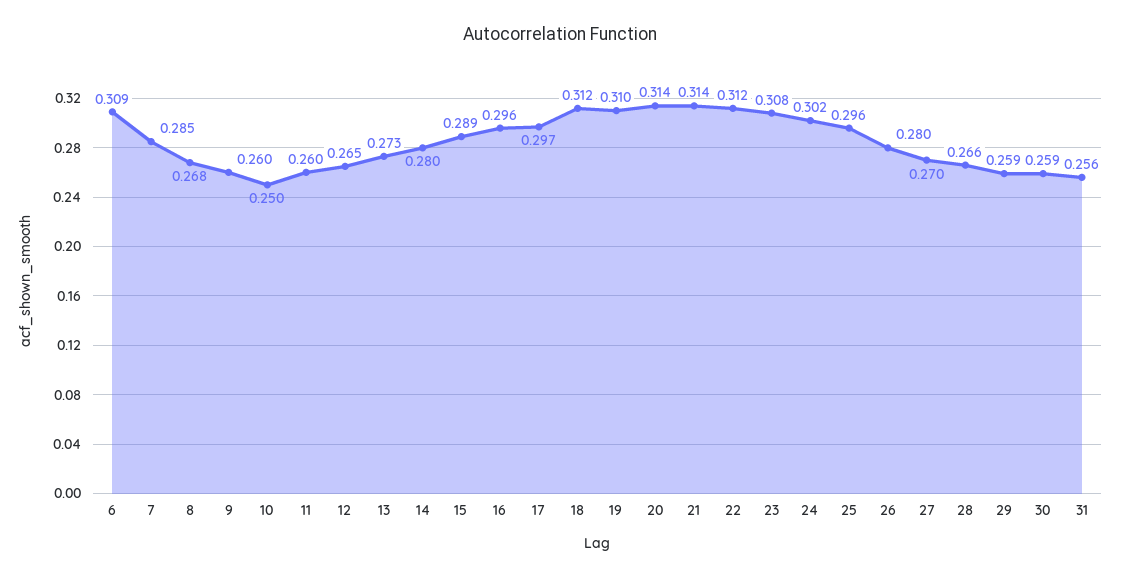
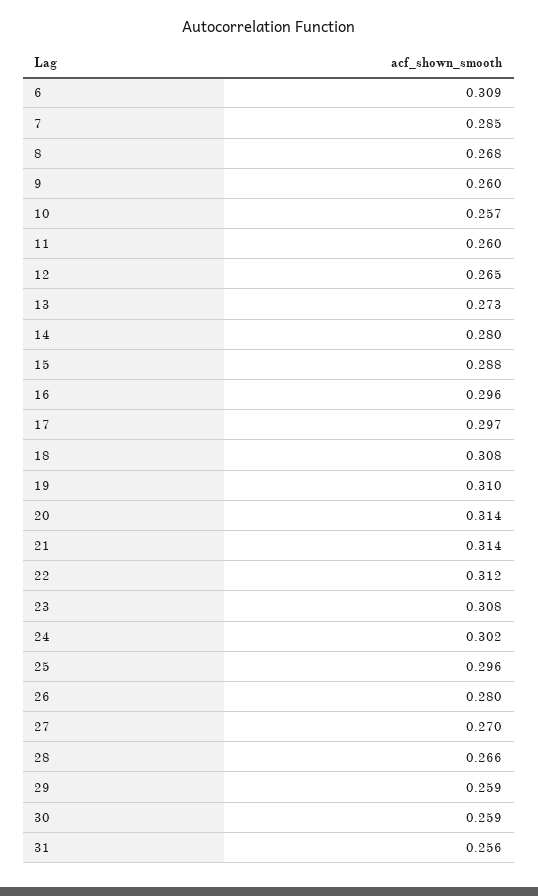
10: 0.25 -> 0.257
15: 0.289 -> 0.288
18: 0.312 -> 0.308

